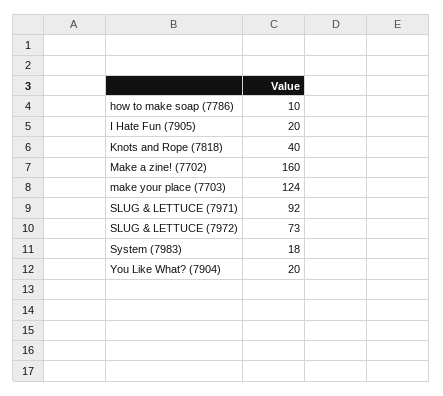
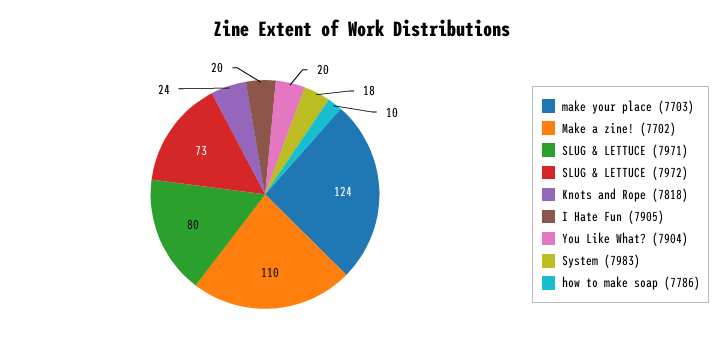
Knots and Rope (7818): 40 -> 24
Make a zine! (7702): 160 -> 110
SLUG & LETTUCE (7971): 92 -> 80

